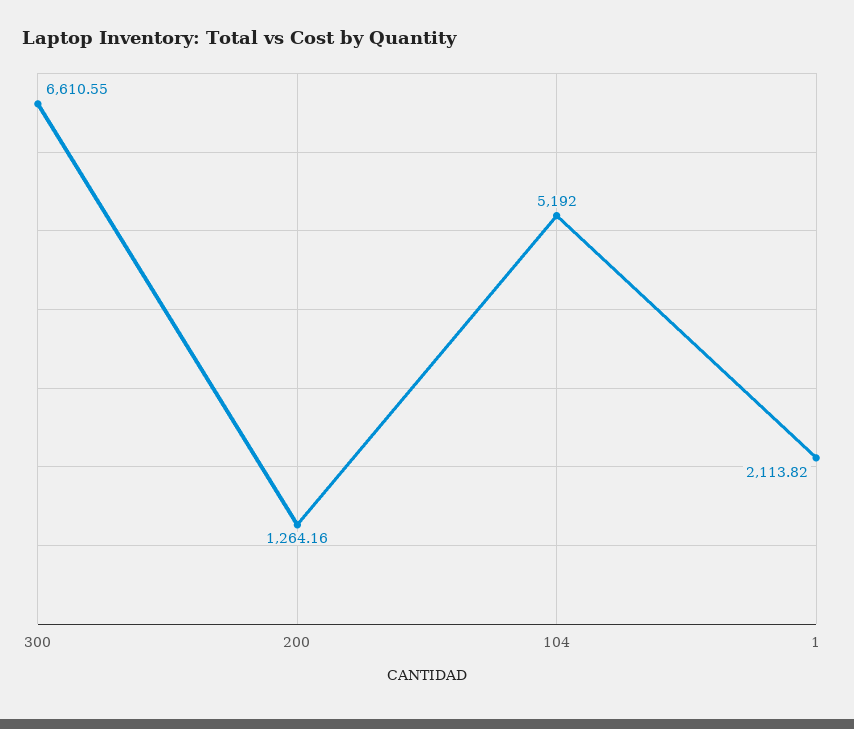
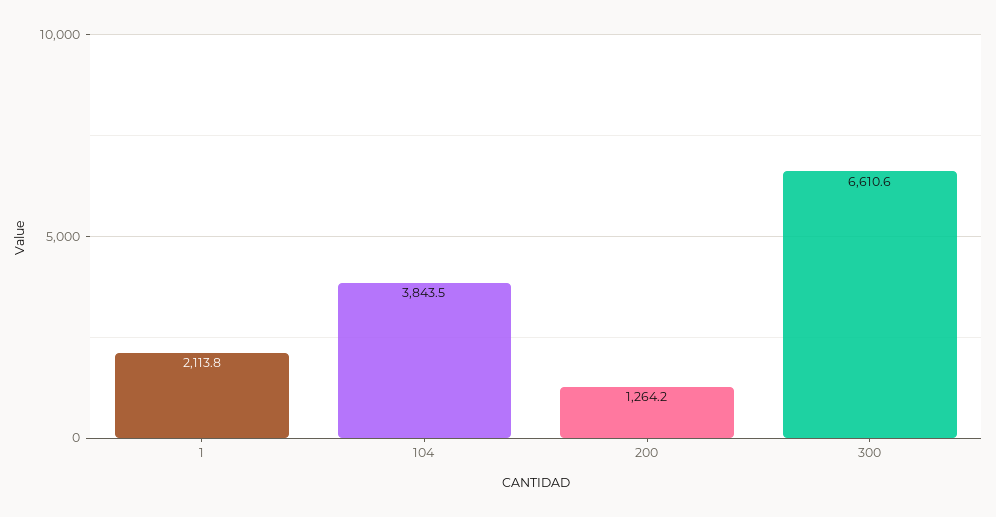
104: 5192 -> 3843.5

